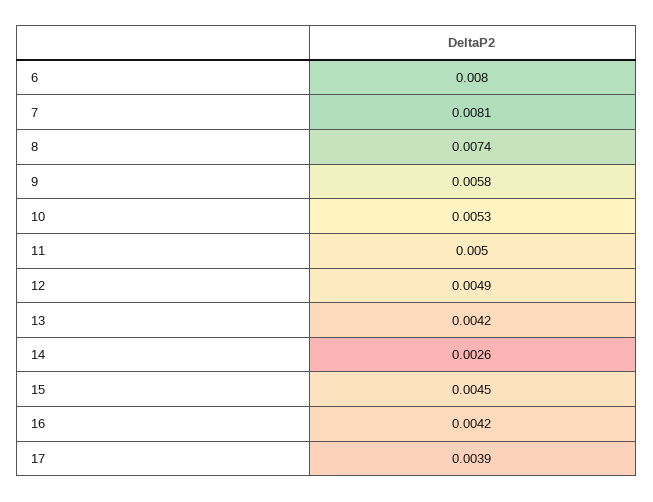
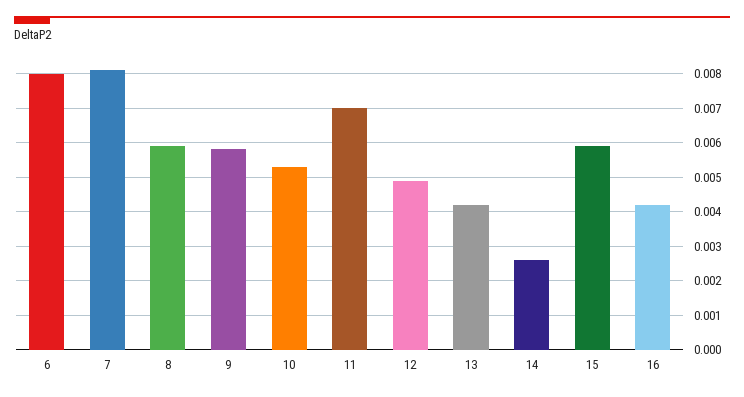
8: 0.0074 -> 0.006
11: 0.005 -> 0.007
15: 0.0045 -> 0.006
17: 0.0039 -> none

